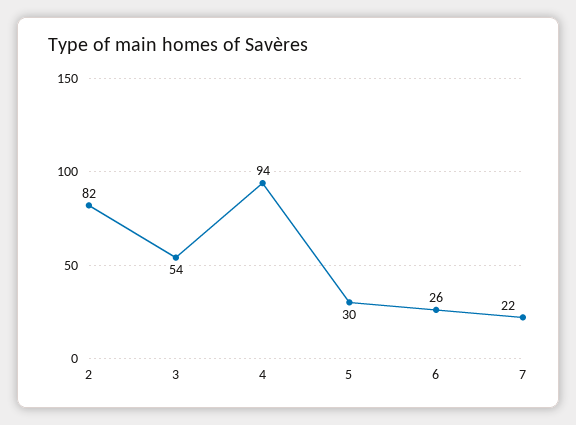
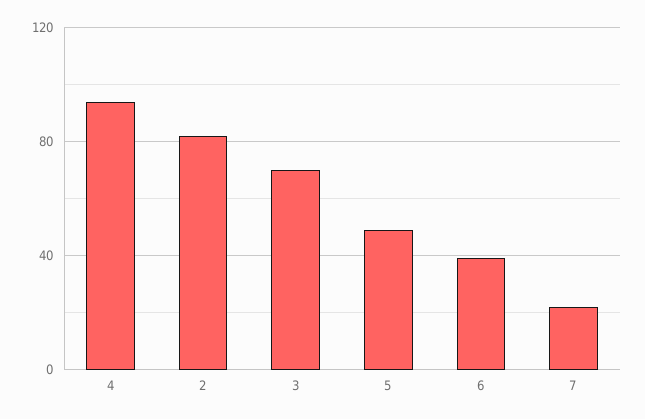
3: 54 -> 70
5: 30 -> 50
6: 26 -> 40

